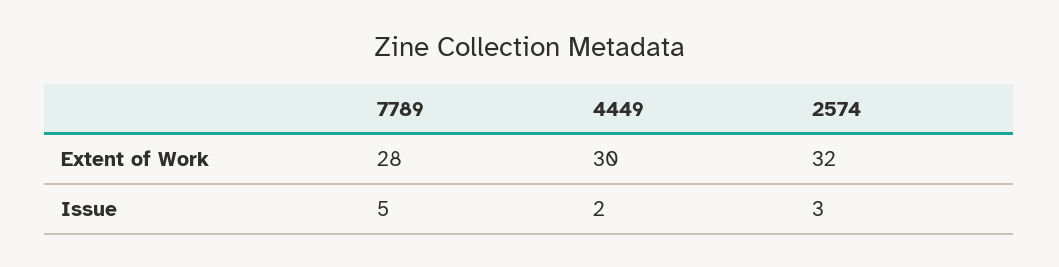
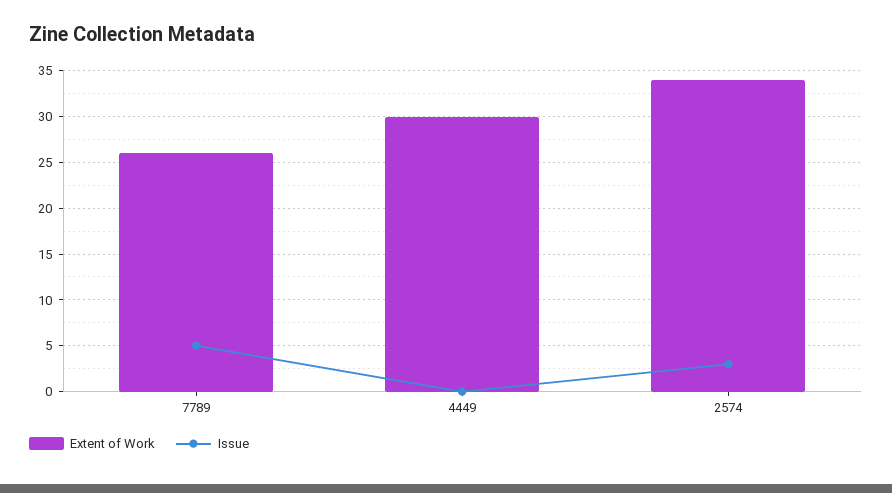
Extent of Work, 7789: 28 -> 26
Extent of Work, 2574: 32 -> 34
Issue, 4449: 2 -> 0

